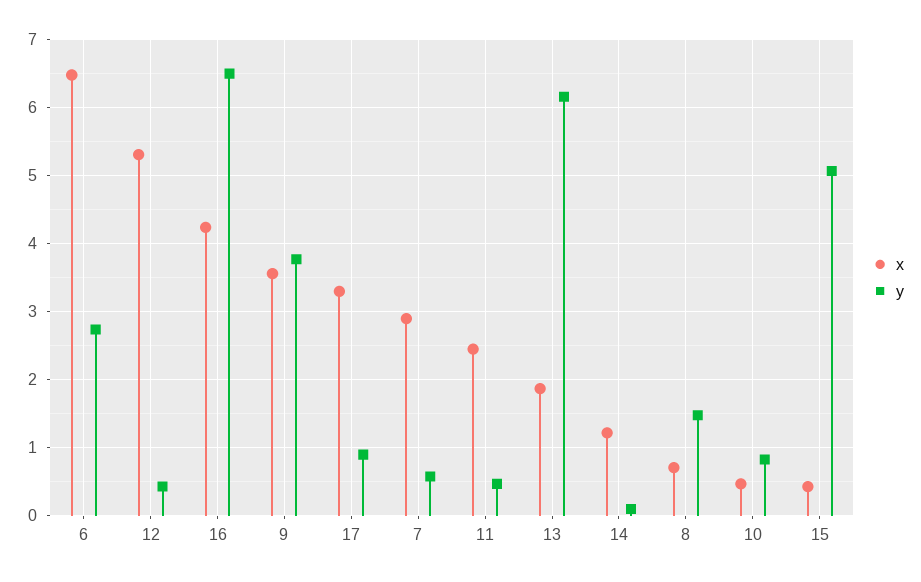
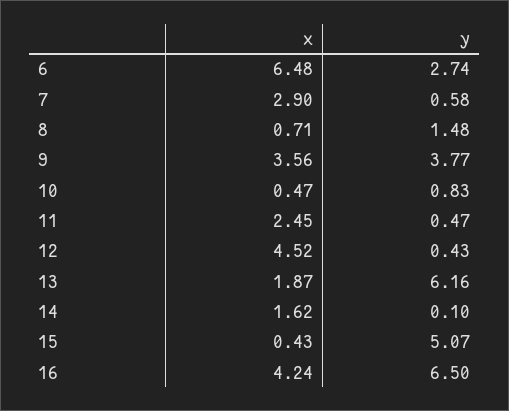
x, 12: 5.3 -> 4.52
x, 17: 3.3 -> none
y, 17: 0.9 -> none
x, 14: 1.2 -> 1.62

